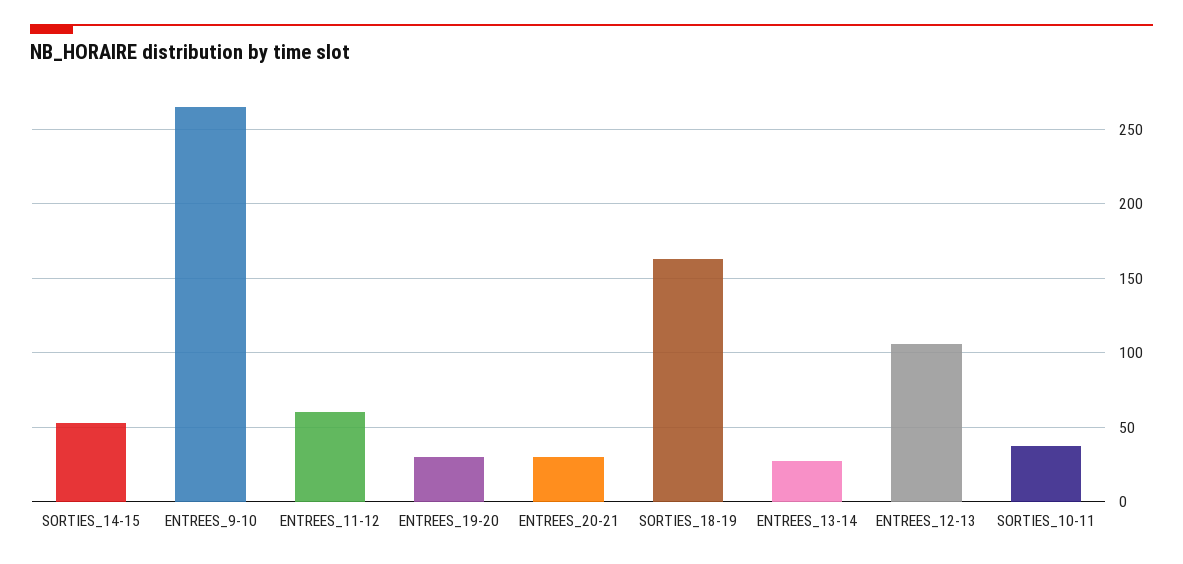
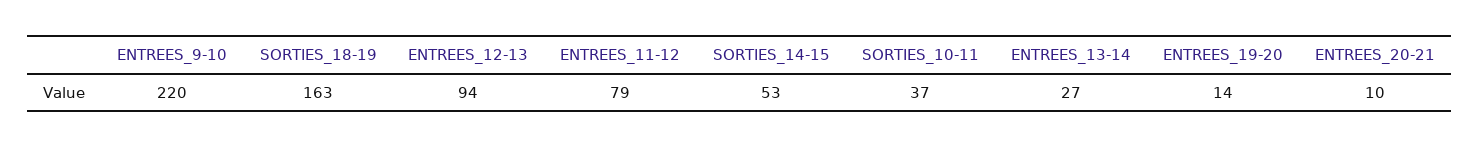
ENTREES_9-10: 265 -> 220
ENTREES_11-12: 60 -> 79
ENTREES_19-20: 30 -> 14
ENTREES_20-21: 30 -> 10
ENTREES_12-13: 105 -> 94

